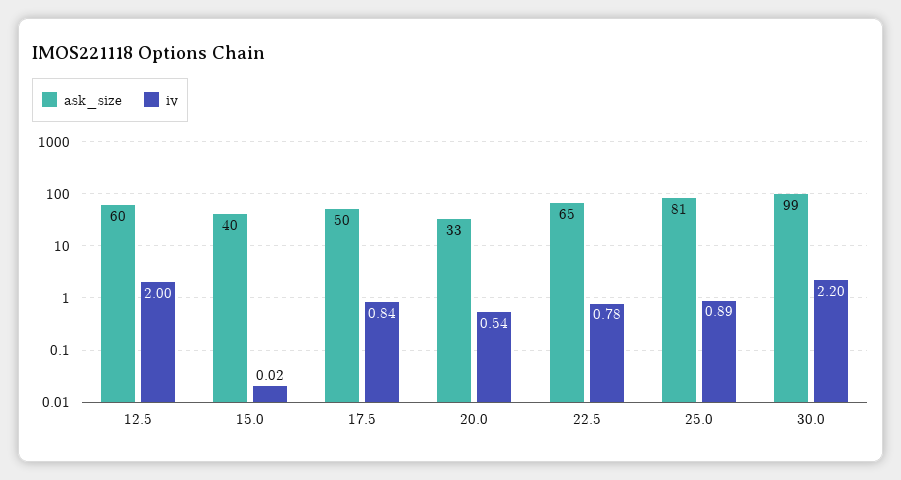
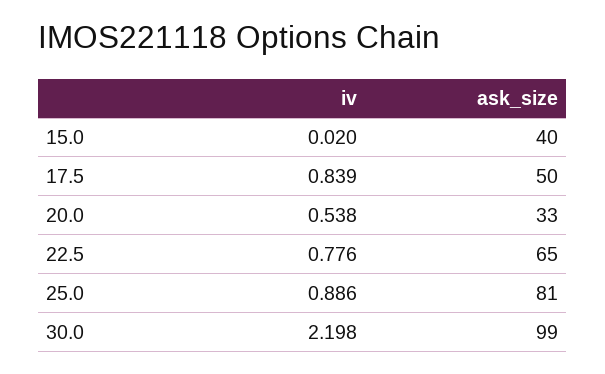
ask_size, 12.5: 60 -> none
iv, 12.5: 2 -> none

